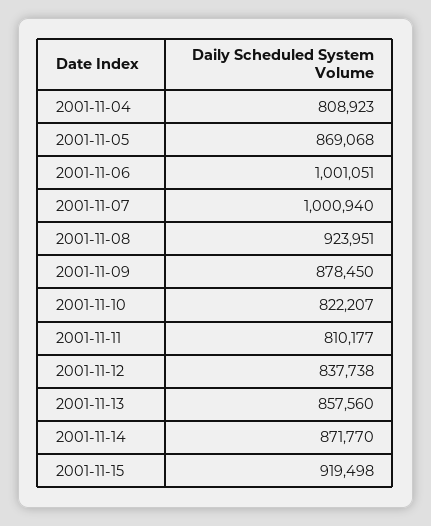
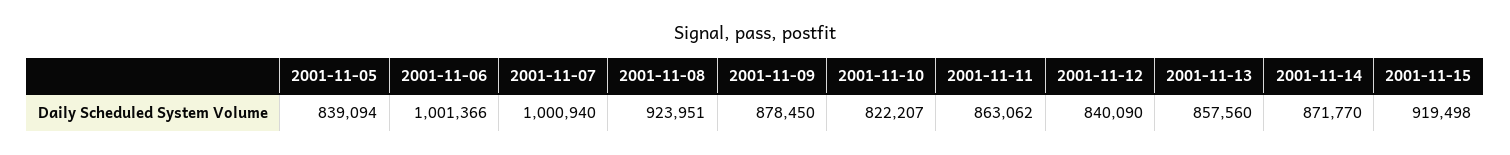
2001-11-04: 808923 -> none
2001-11-05: 869068 -> 839094
2001-11-06: 1001051 -> 1001366
2001-11-11: 810177 -> 863062
2001-11-12: 837738 -> 840090

